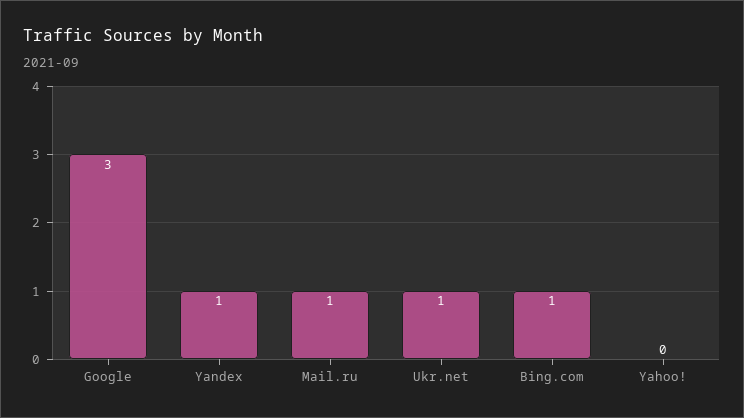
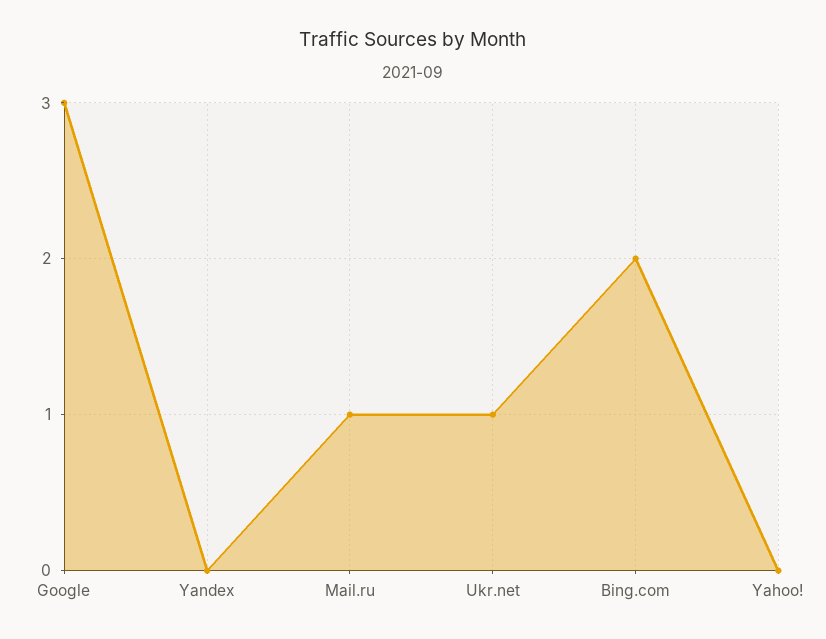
Yandex: 1 -> 0
Bing.com: 1 -> 2

